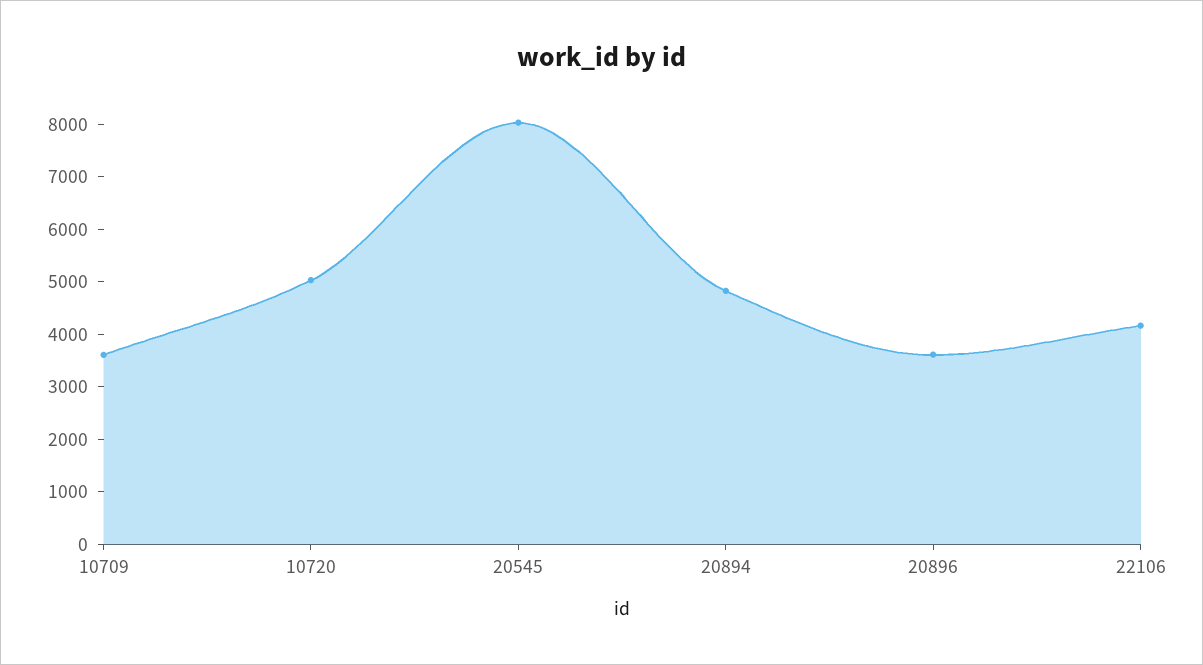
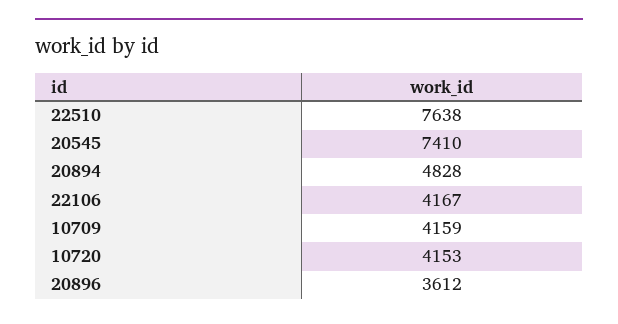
10709: 3600 -> 4159
10720: 5000 -> 4153
20545: 8000 -> 7410
22510: none -> 7638

